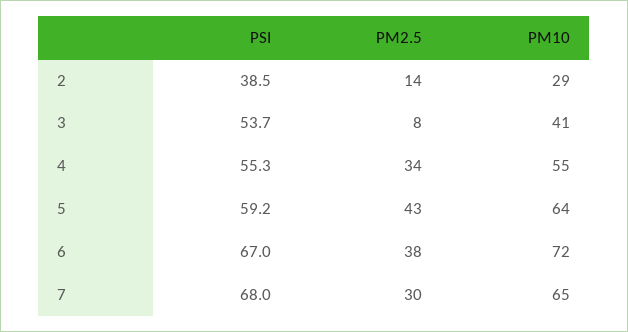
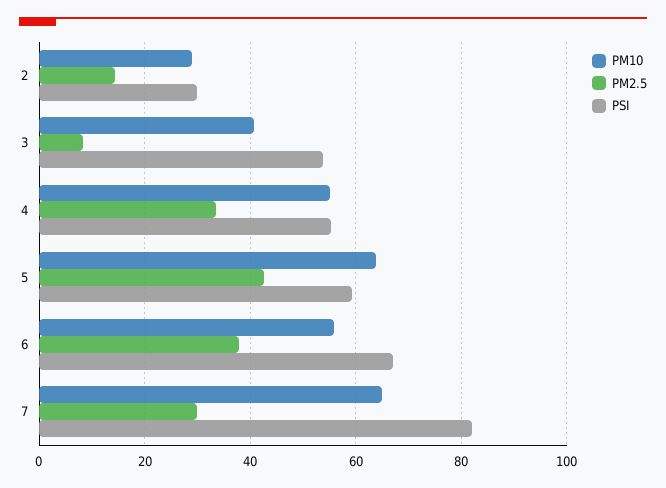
PSI, 2: 38.5 -> 30
PM10, 6: 72 -> 56
PSI, 7: 68 -> 82

